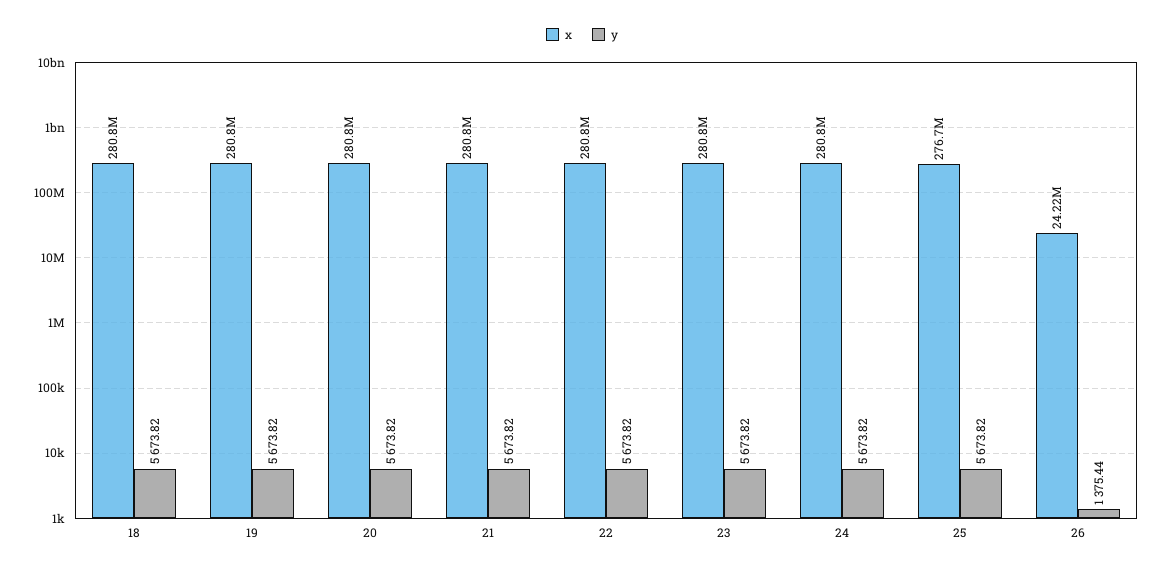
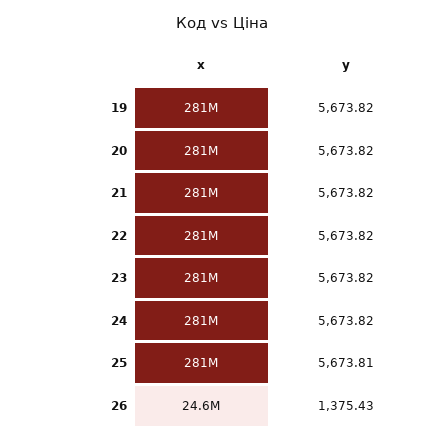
x, 18: 280800000 -> none
y, 18: 5673.82 -> none
x, 25: 276700000 -> 281000000
y, 25: 5673.82 -> 5673.81
x, 26: 24220000 -> 24600000
y, 26: 1375.44 -> 1375.43

